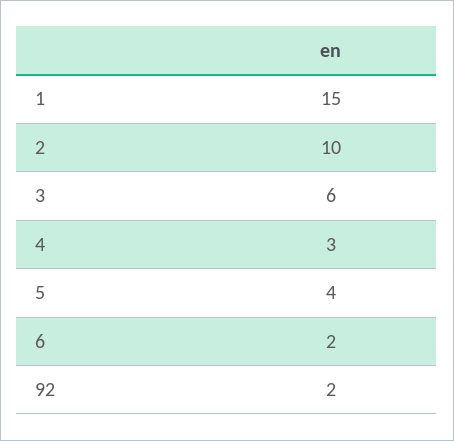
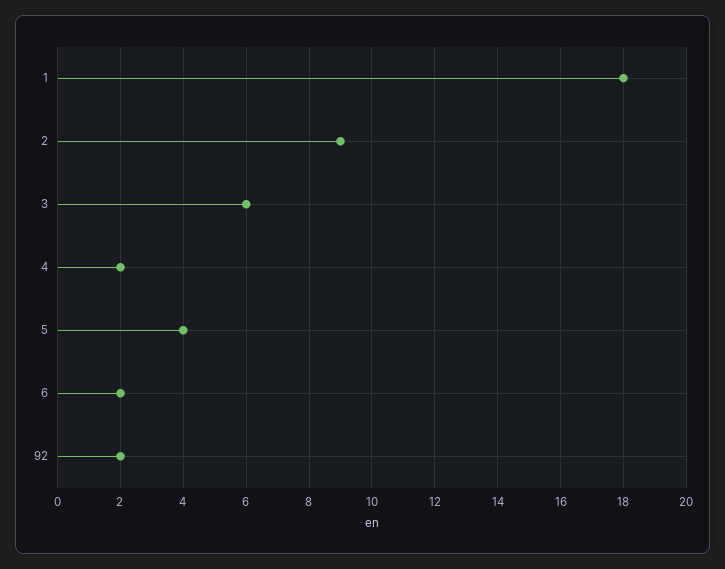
1: 15 -> 18
2: 10 -> 9
4: 3 -> 2

